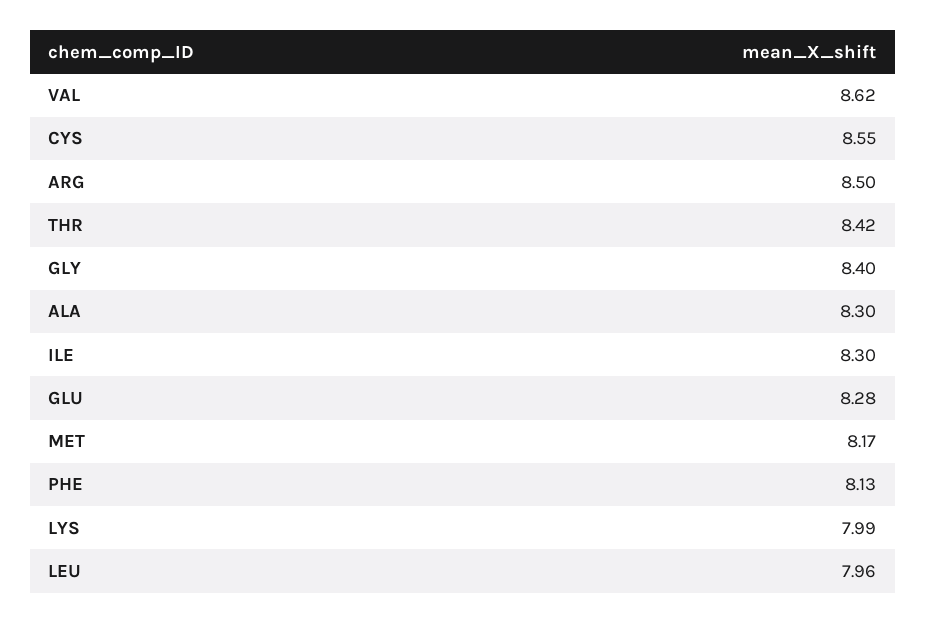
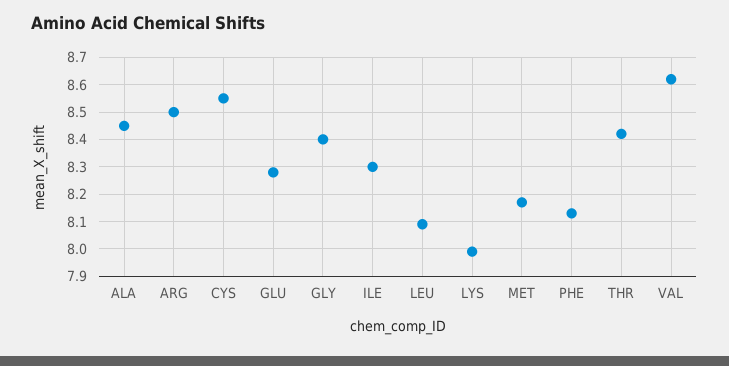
ALA: 8.3 -> 8.45
LEU: 7.96 -> 8.1

